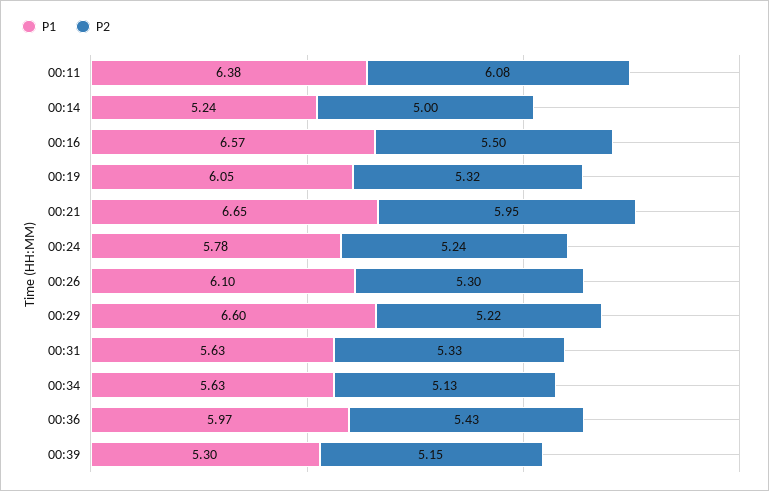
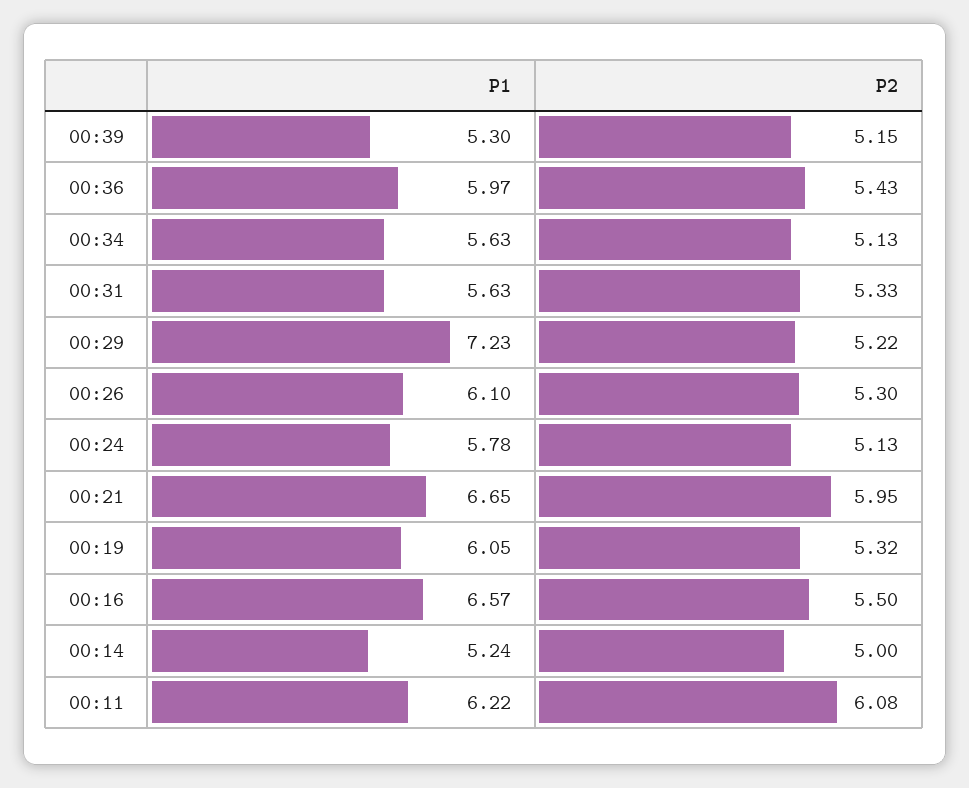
P1, 00:11: 6.38 -> 6.22
P2, 00:24: 5.24 -> 5.13
P1, 00:29: 6.6 -> 7.23

